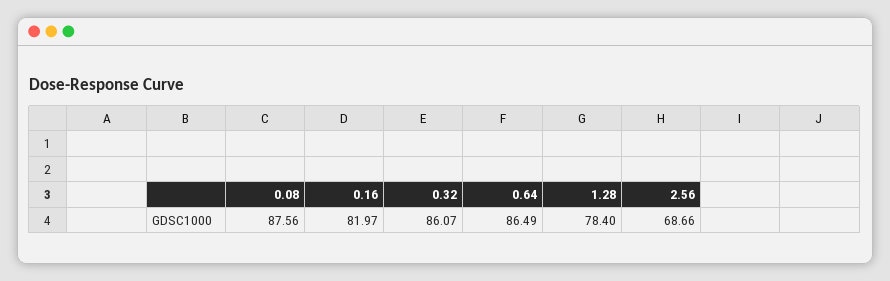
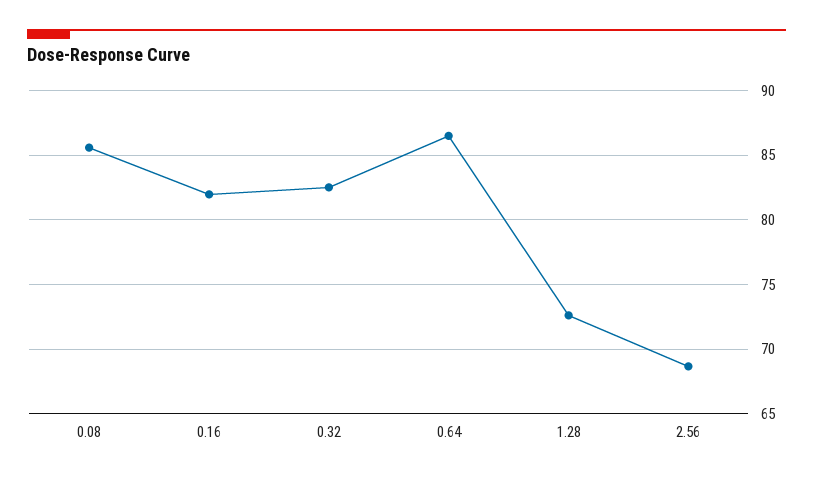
0.08: 87.56 -> 85.5
0.32: 86.07 -> 82.5
1.28: 78.4 -> 72.5

